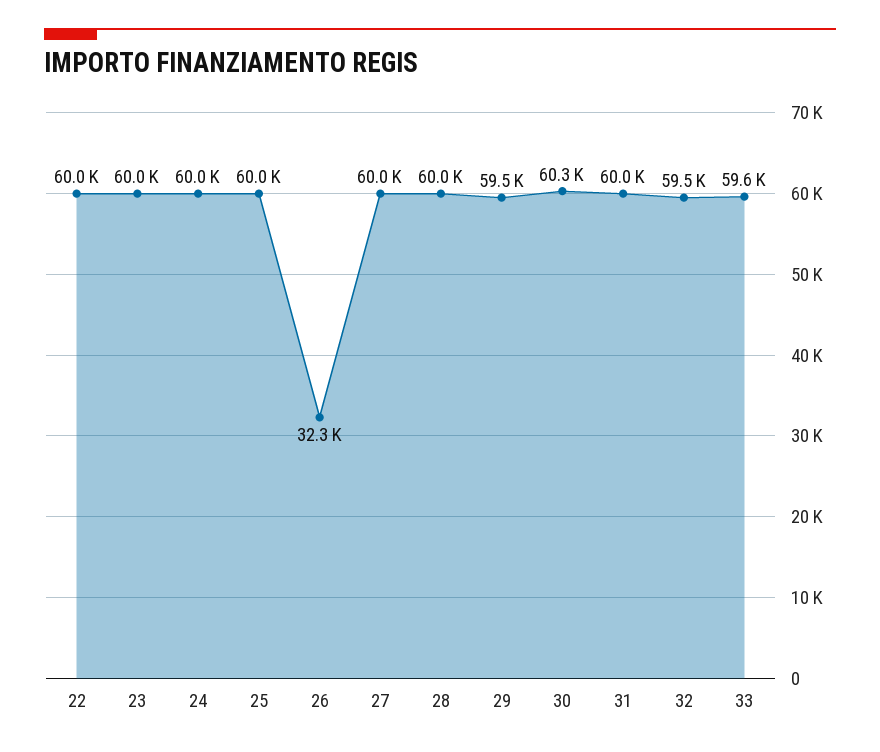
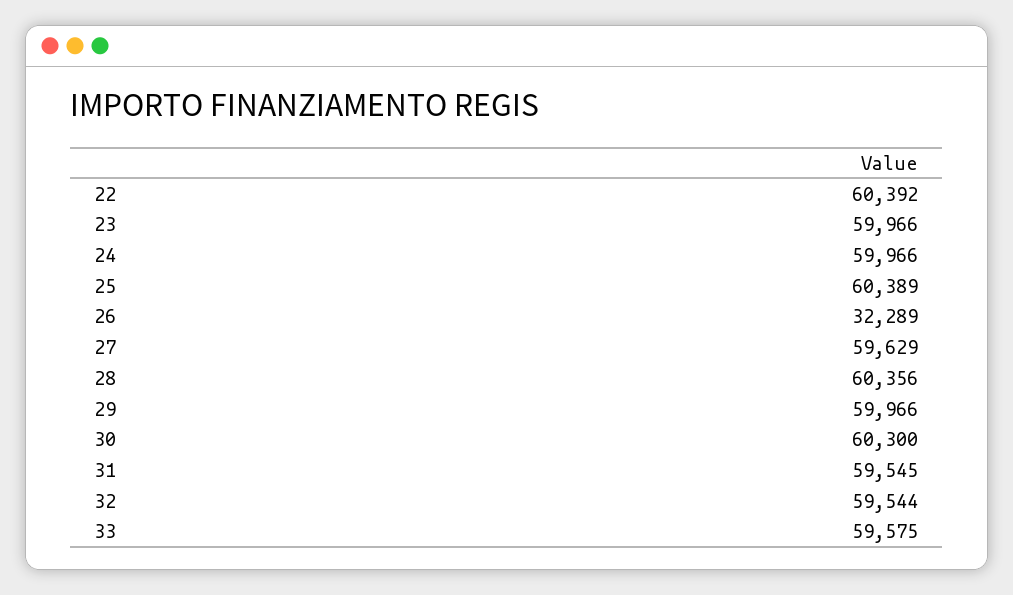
22: 60000 -> 60392
25: 60000 -> 60389
27: 60000 -> 59629
28: 60000 -> 60356
29: 59500 -> 59966
31: 60000 -> 59545

